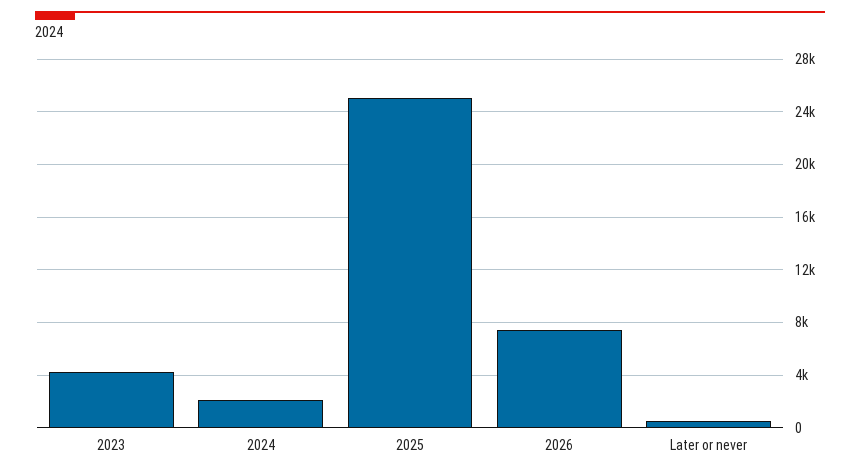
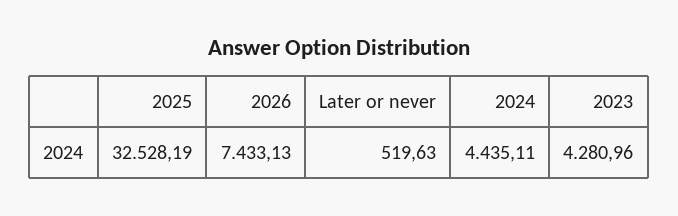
2024: 2000 -> 4435.11
2025: 25000 -> 32528.19

